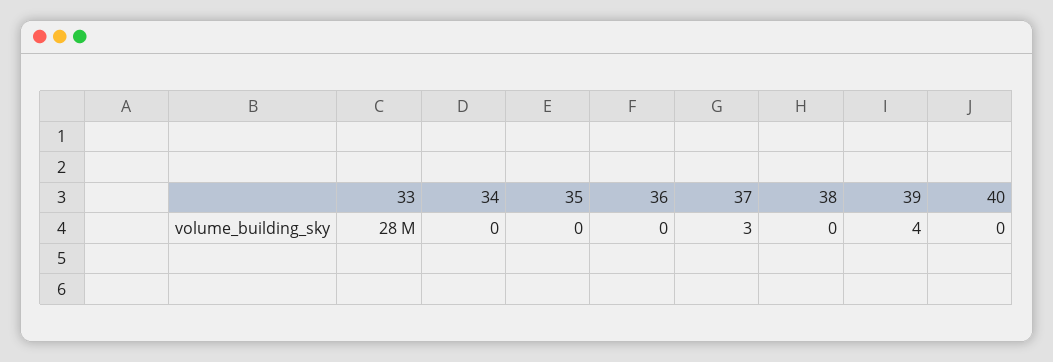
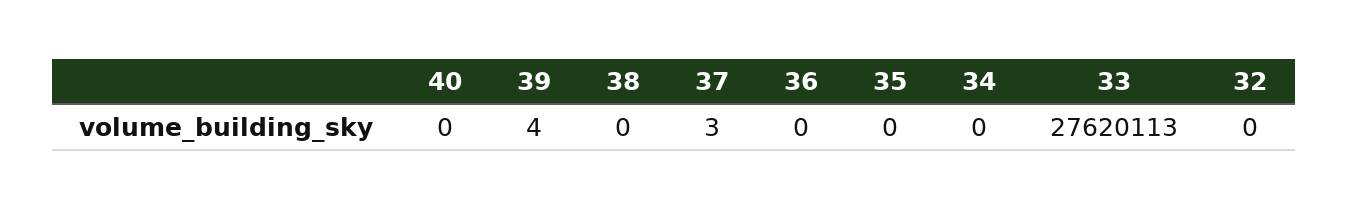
32: none -> 0

